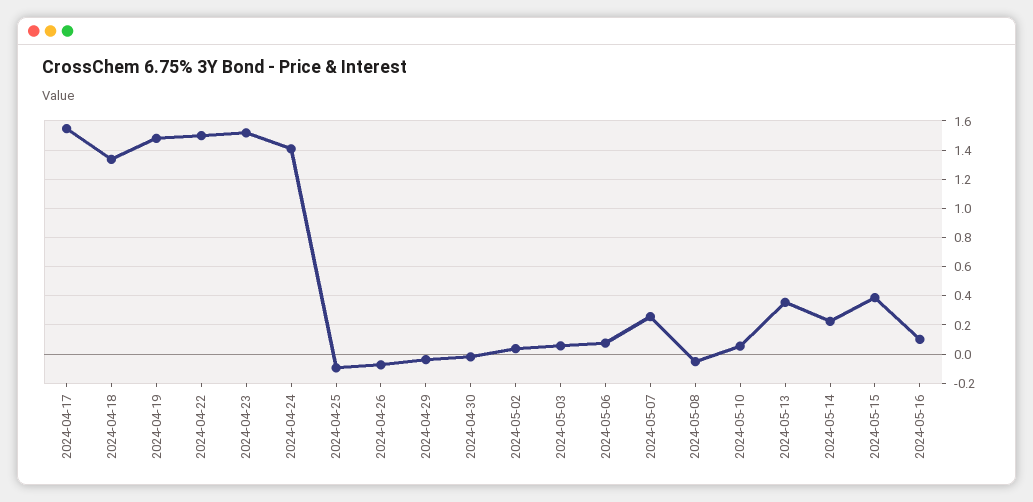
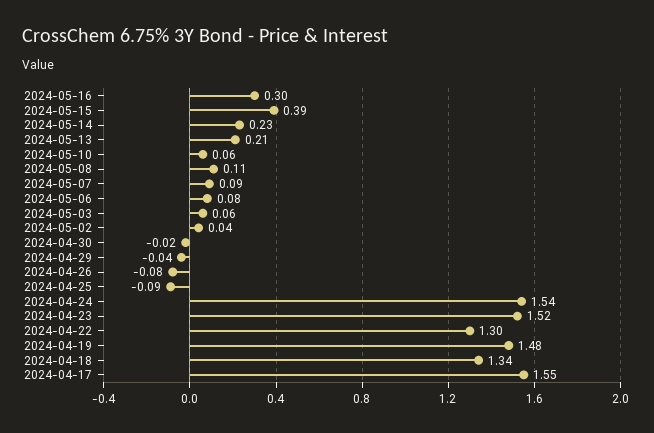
2024-04-22: 1.5 -> 1.3
2024-04-24: 1.4 -> 1.54
2024-05-07: 0.25 -> 0.09
2024-05-08: -0.05 -> 0.11
2024-05-13: 0.35 -> 0.21
2024-05-16: 0.1 -> 0.3

